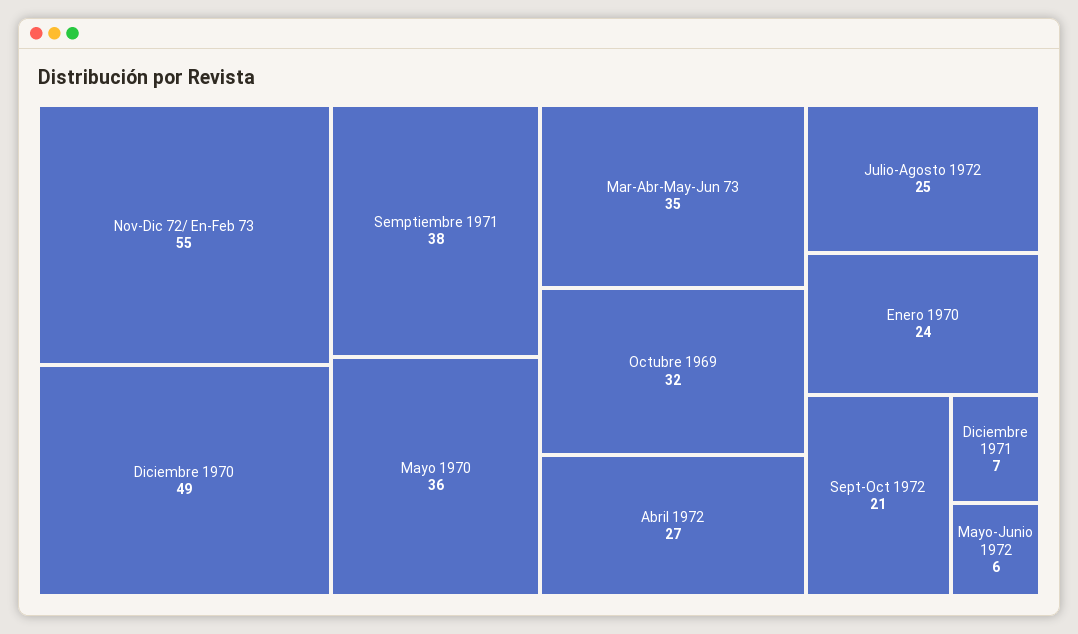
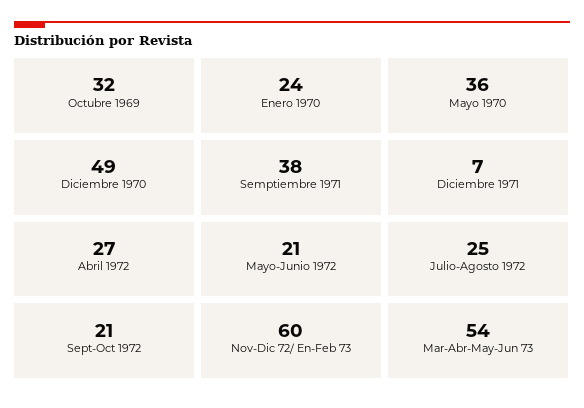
Nov-Dic 72/ En-Feb 73: 55 -> 60
Mar-Abr-May-Jun 73: 35 -> 54
Mayo-Junio 1972: 6 -> 21

